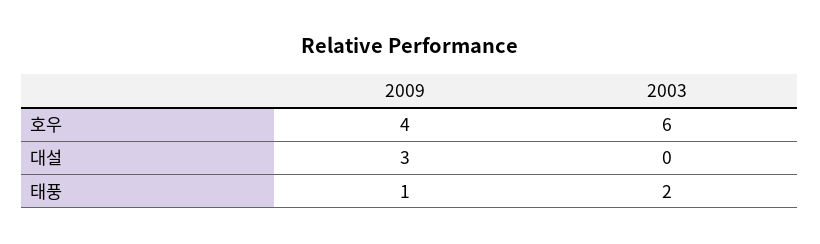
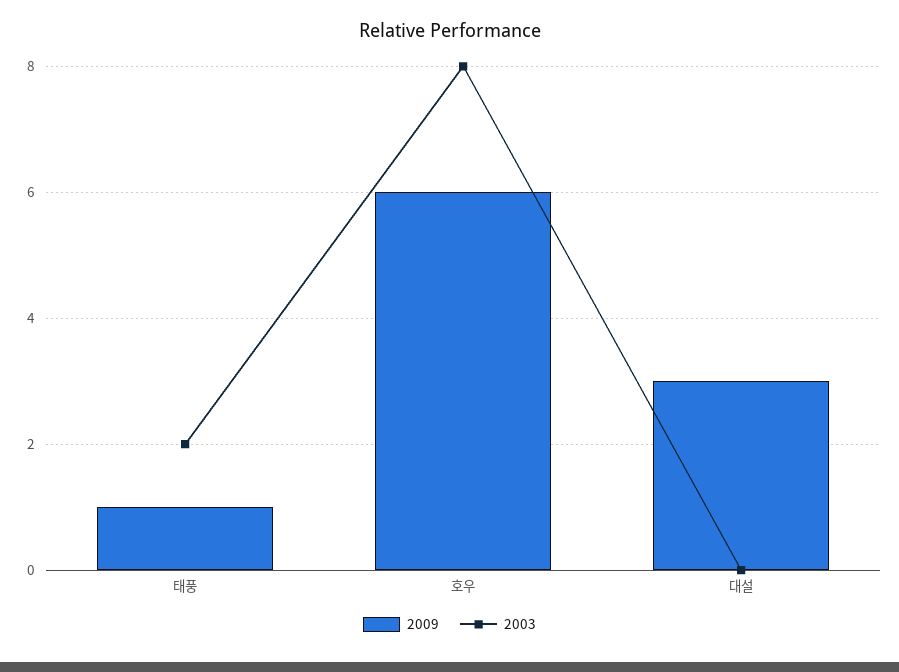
2009, 호우: 4 -> 6
2003, 호우: 6 -> 8

